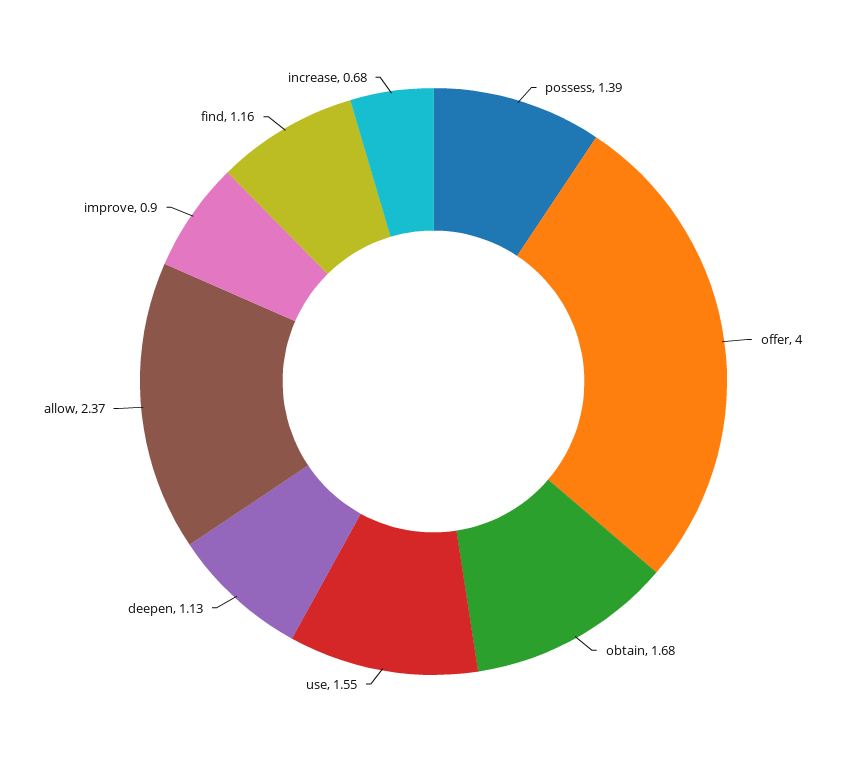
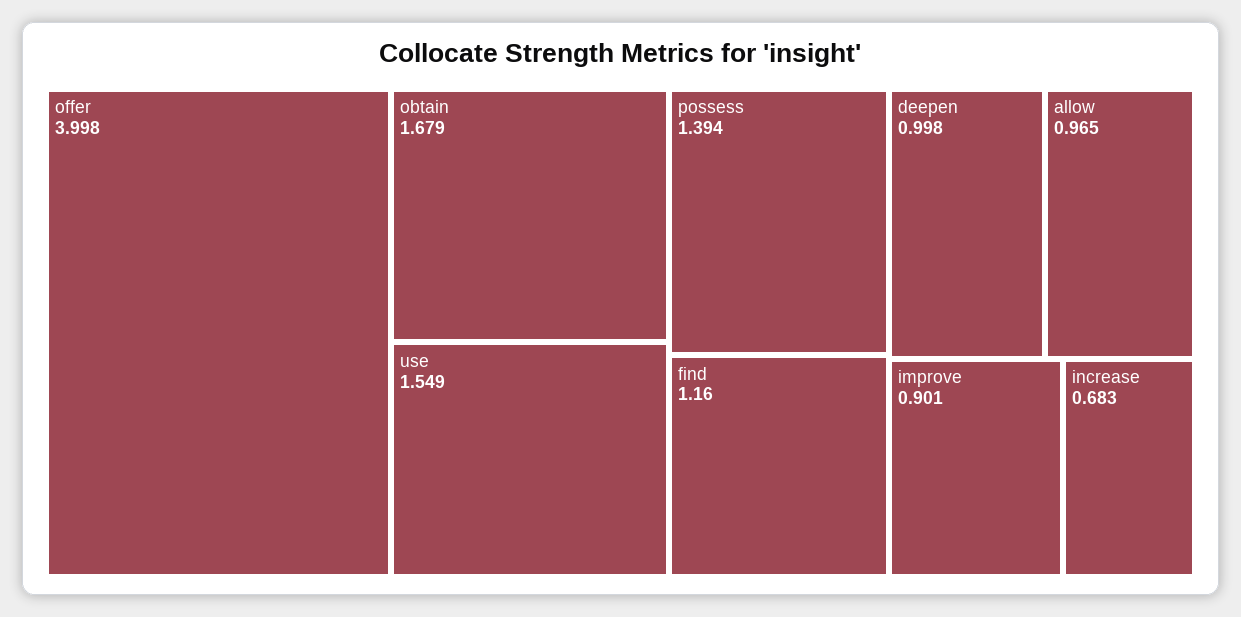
deepen: 1.13 -> 0.998
allow: 2.37 -> 0.965

